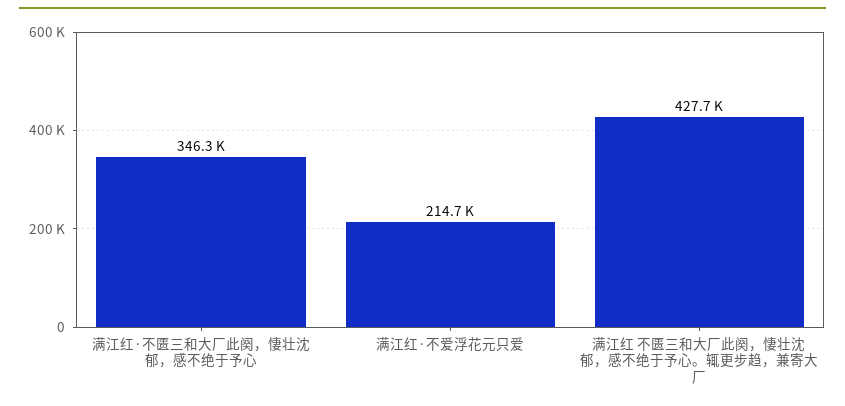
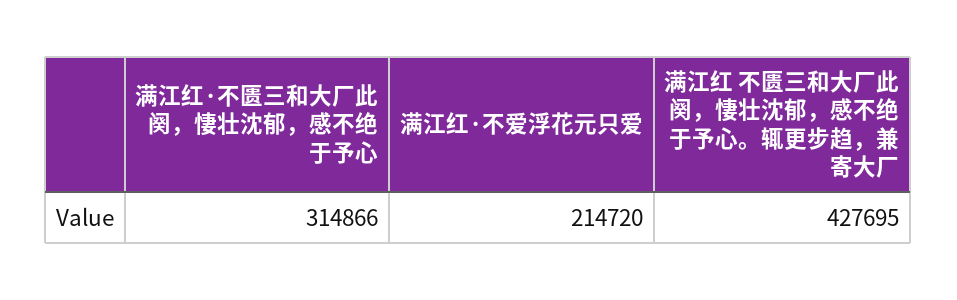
满江红·不匮三和大厂此阕，悽壮沈郁，感不绝于予心: 346300 -> 314866

